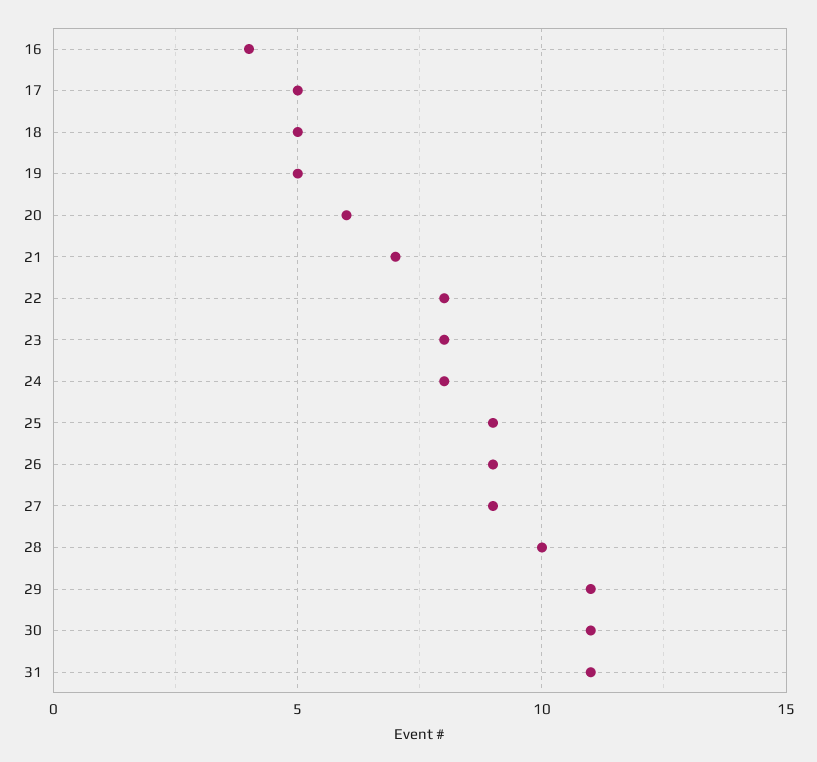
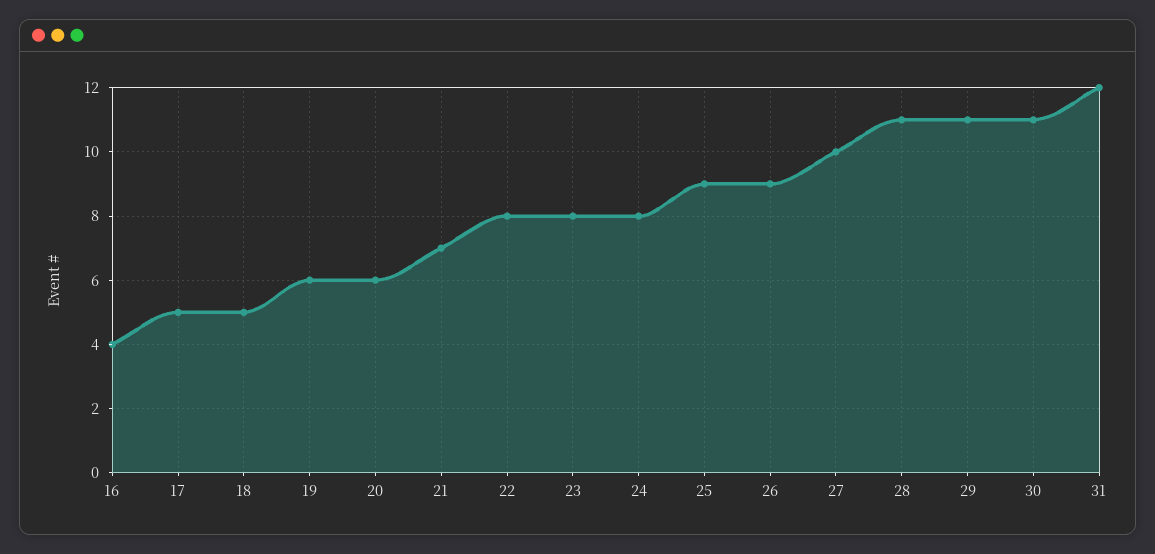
19: 5 -> 6
27: 9 -> 10
28: 10 -> 11
31: 11 -> 12

